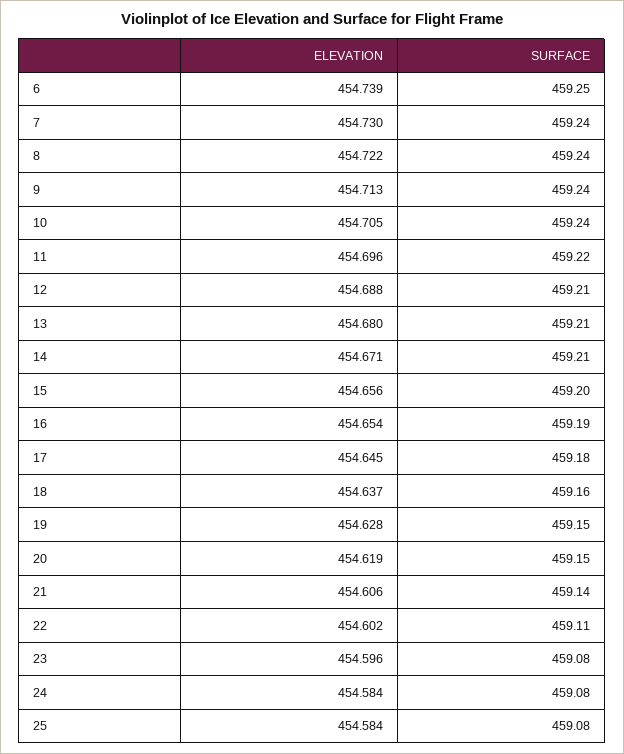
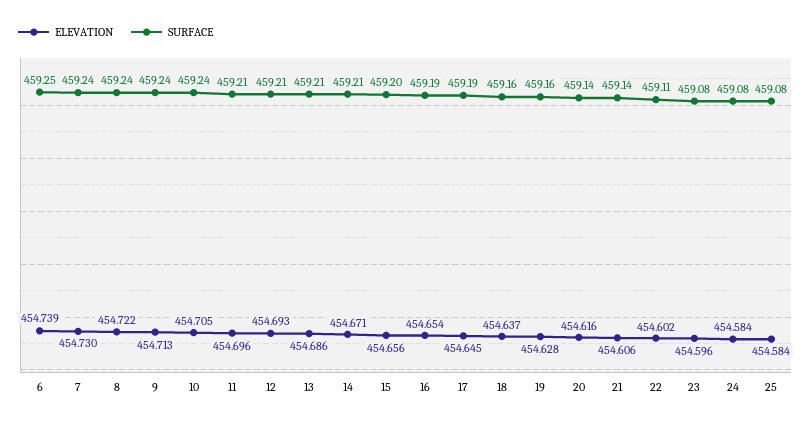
SURFACE, 11: 459.22 -> 459.21
ELEVATION, 12: 454.688 -> 454.693
ELEVATION, 13: 454.68 -> 454.686
SURFACE, 17: 459.18 -> 459.19
SURFACE, 19: 459.15 -> 459.16
ELEVATION, 20: 454.619 -> 454.616
SURFACE, 20: 459.15 -> 459.14

